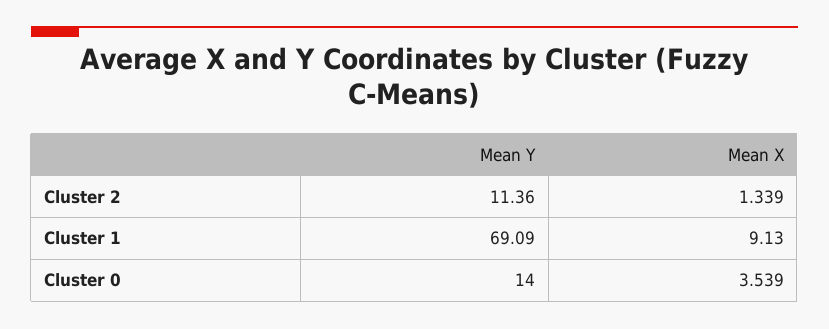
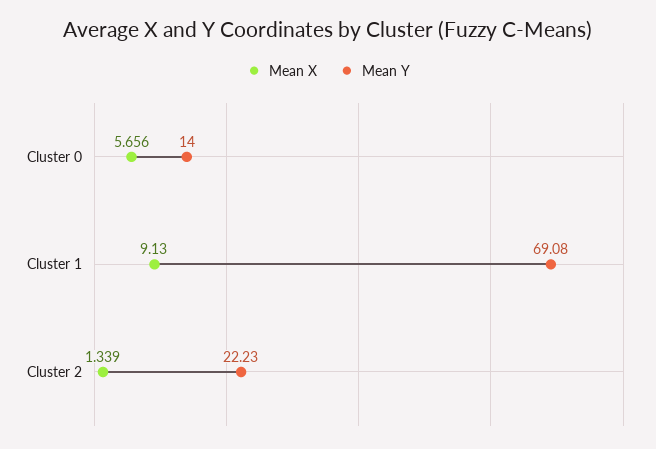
Mean Y, Cluster 2: 11.36 -> 22.23
Mean Y, Cluster 1: 69.09 -> 69.08
Mean X, Cluster 0: 3.539 -> 5.656

